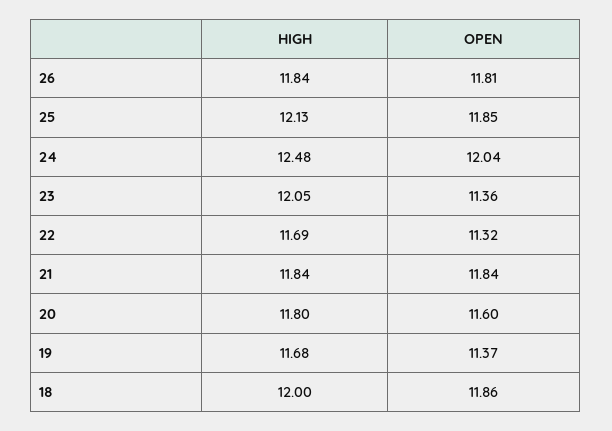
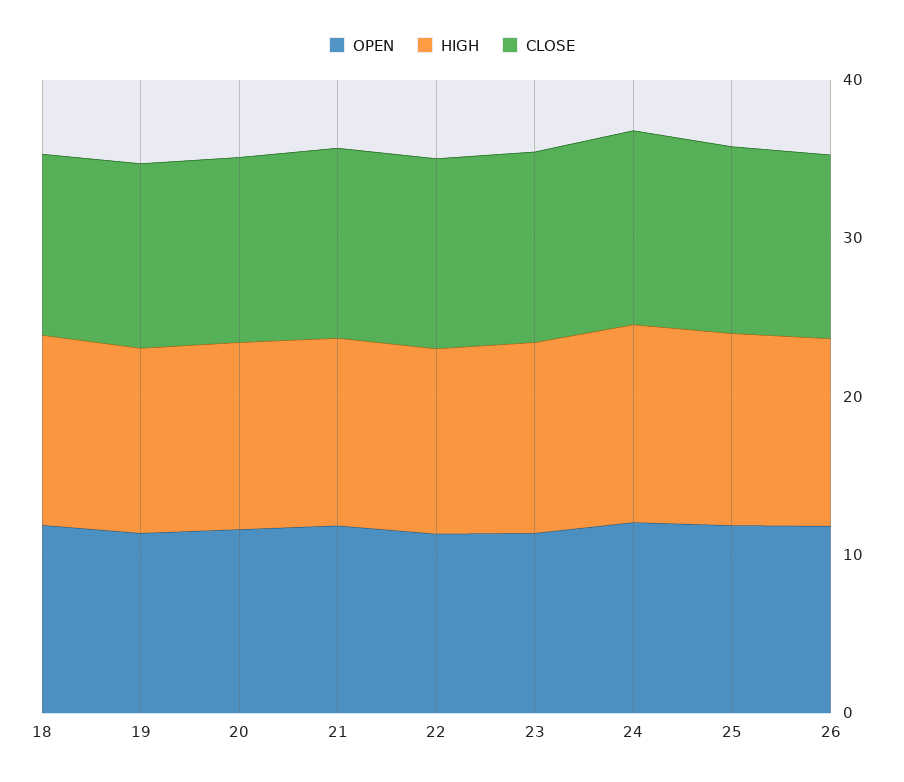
CLOSE, 18: none -> 12
CLOSE, 19: none -> 12
CLOSE, 20: none -> 12
CLOSE, 21: none -> 12
CLOSE, 22: none -> 12
CLOSE, 23: none -> 12
CLOSE, 24: none -> 12
CLOSE, 25: none -> 12
CLOSE, 26: none -> 12

